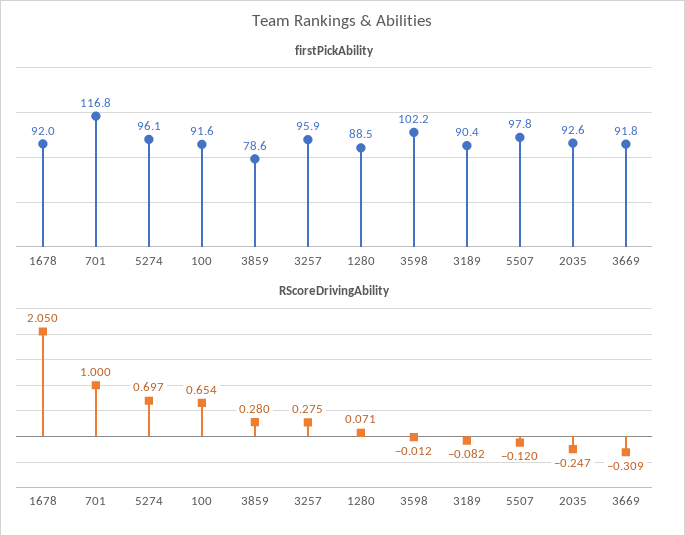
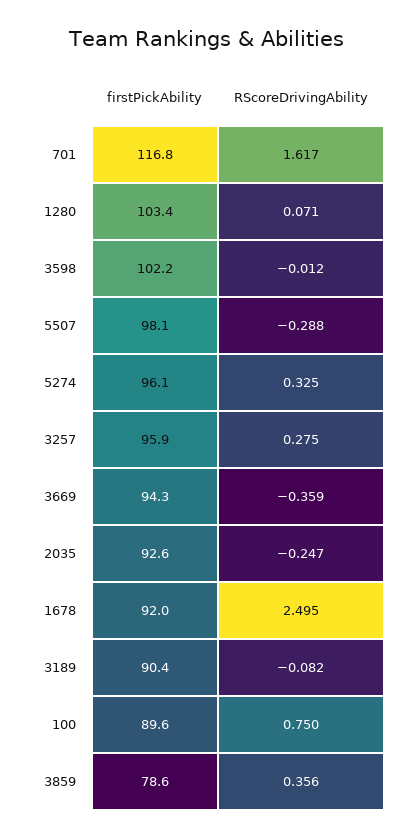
firstPickAbility, 100: 91.6 -> 89.6
firstPickAbility, 1280: 88.5 -> 103.4
firstPickAbility, 5507: 97.8 -> 98.1
firstPickAbility, 3669: 91.8 -> 94.3
RScoreDrivingAbility, 1678: 2.05 -> 2.495
RScoreDrivingAbility, 701: 1 -> 1.617
RScoreDrivingAbility, 5274: 0.697 -> 0.325
RScoreDrivingAbility, 100: 0.654 -> 0.75
RScoreDrivingAbility, 3859: 0.28 -> 0.356
RScoreDrivingAbility, 5507: -0.12 -> -0.288
RScoreDrivingAbility, 3669: -0.309 -> -0.359

